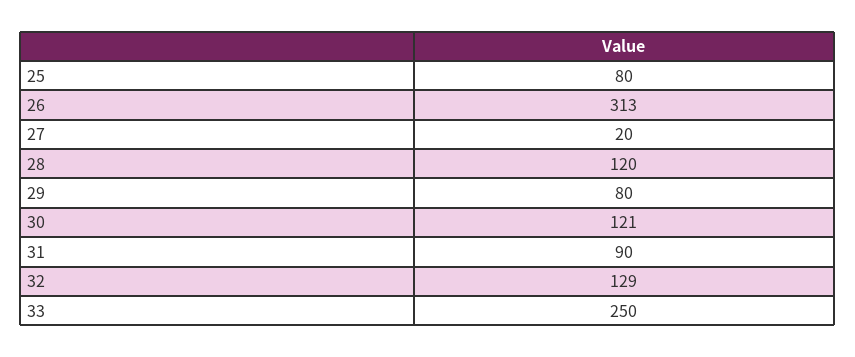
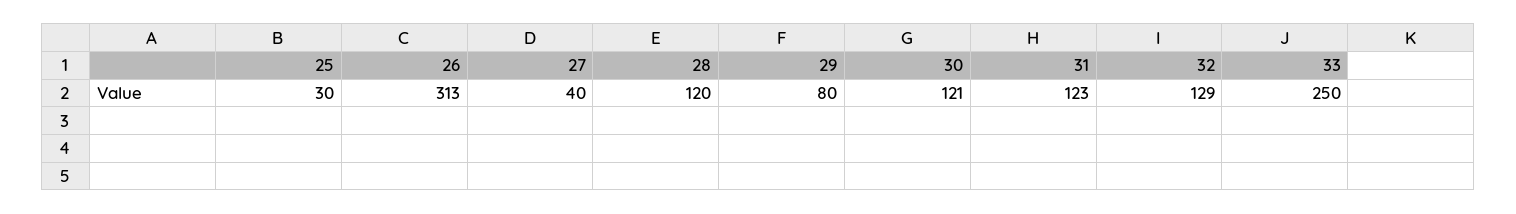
25: 80 -> 30
27: 20 -> 40
31: 90 -> 123

